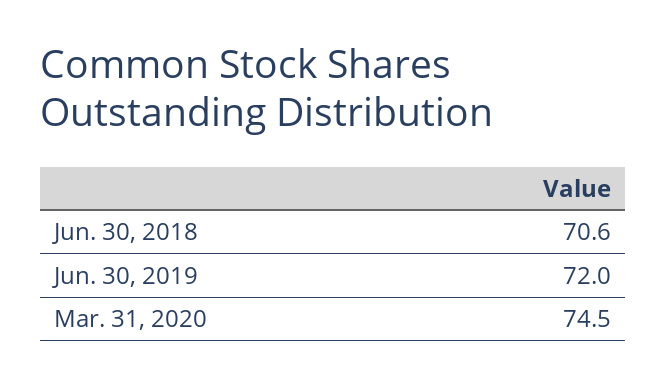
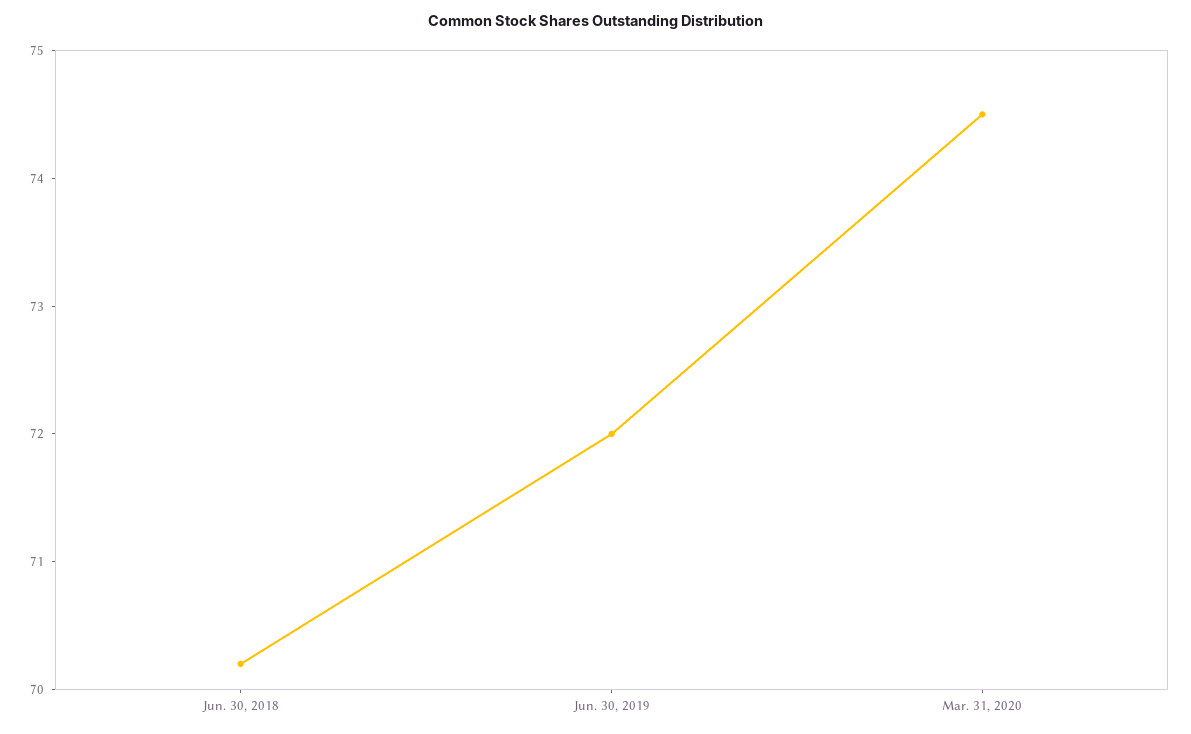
Jun. 30, 2018: 70.6 -> 70.2

